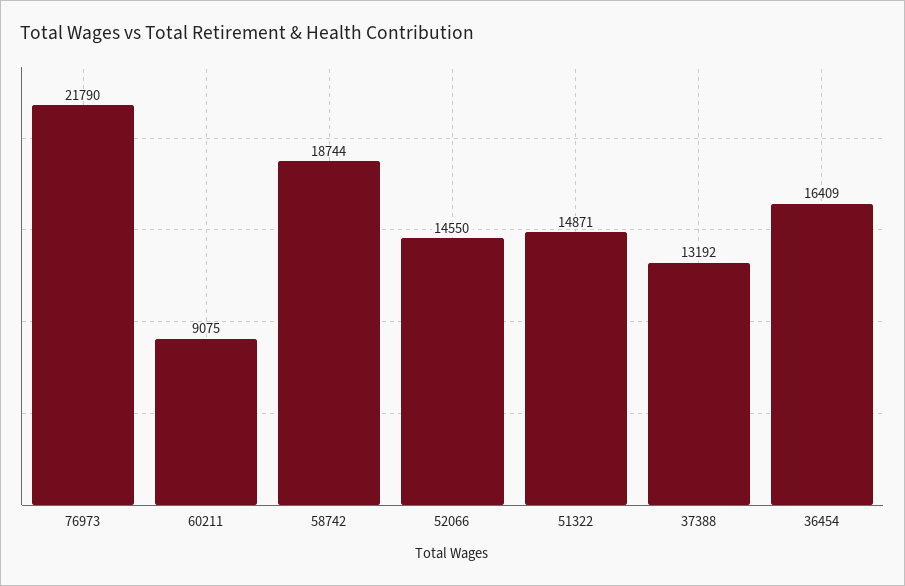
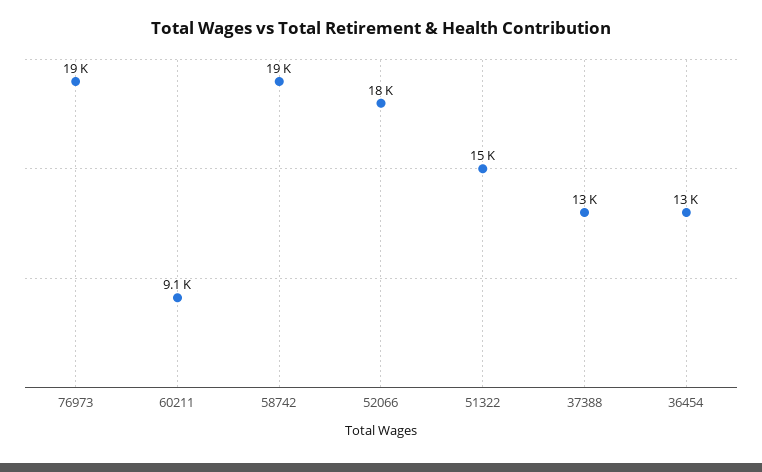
76973: 21790 -> 19000
52066: 14550 -> 18000
36454: 16409 -> 13000

